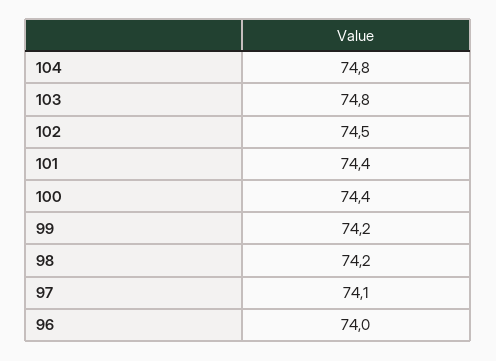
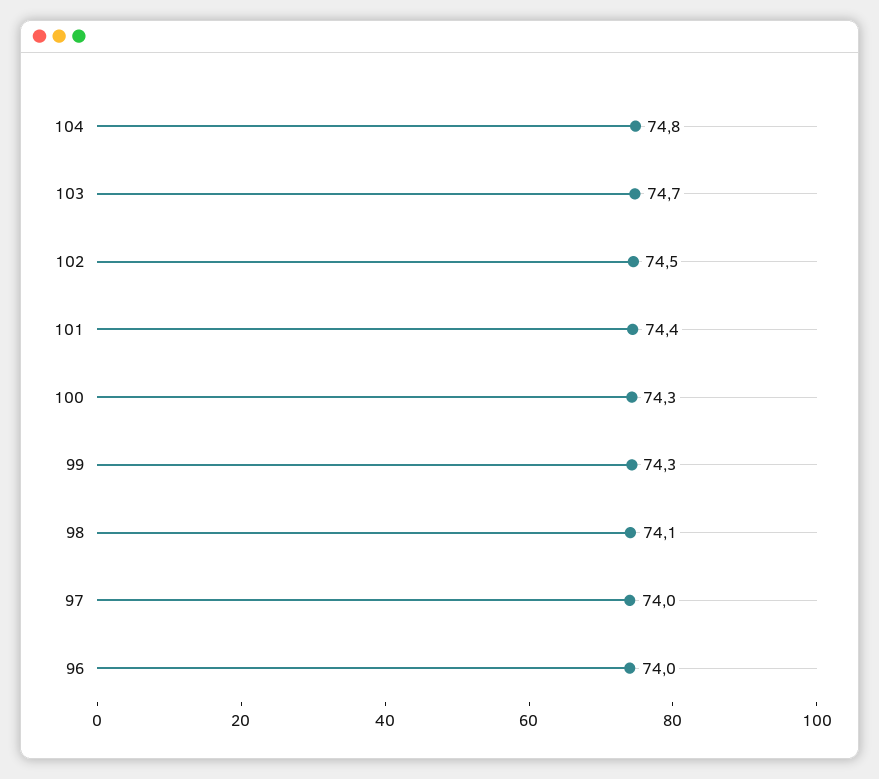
103: 74.8 -> 74.7
100: 74.4 -> 74.3
99: 74.2 -> 74.3
98: 74.2 -> 74.1
97: 74.1 -> 74

